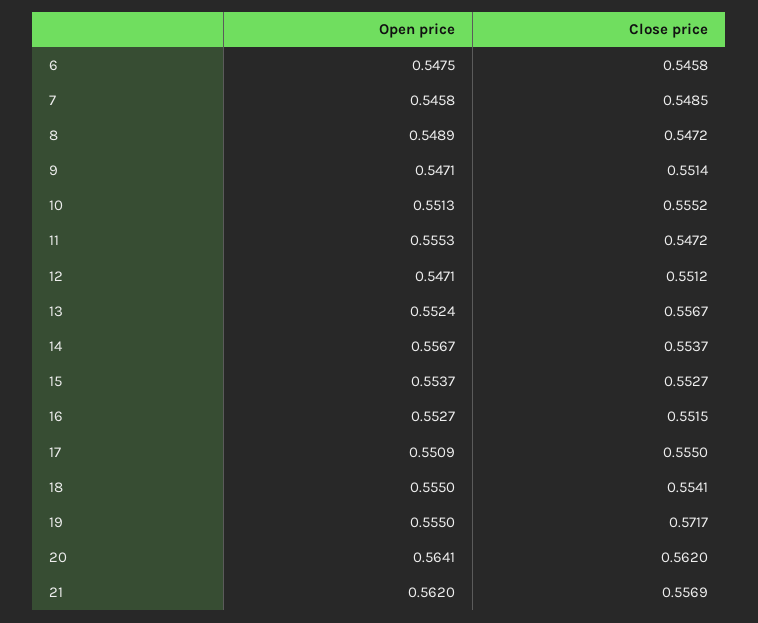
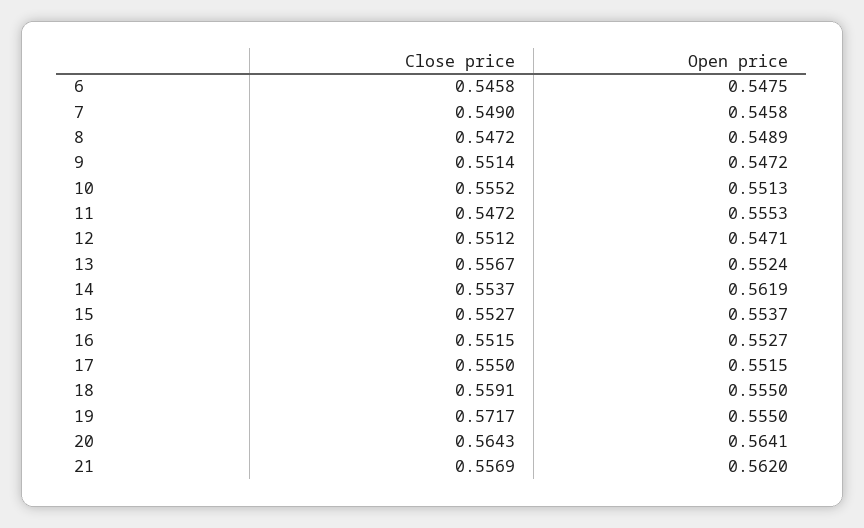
Close price, 7: 0.5485 -> 0.549
Open price, 9: 0.5471 -> 0.5472
Open price, 14: 0.5567 -> 0.5619
Open price, 17: 0.5509 -> 0.5515
Close price, 18: 0.5541 -> 0.5591
Close price, 20: 0.562 -> 0.5643

